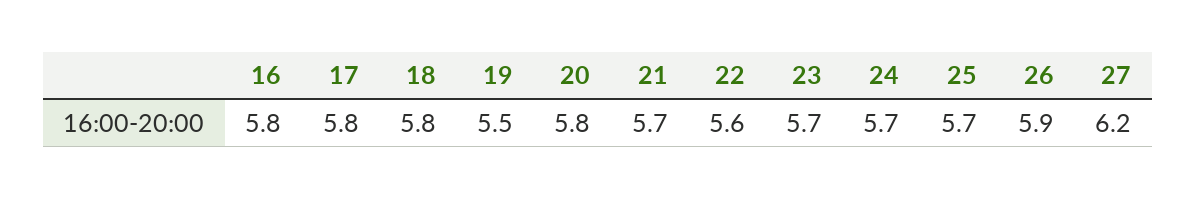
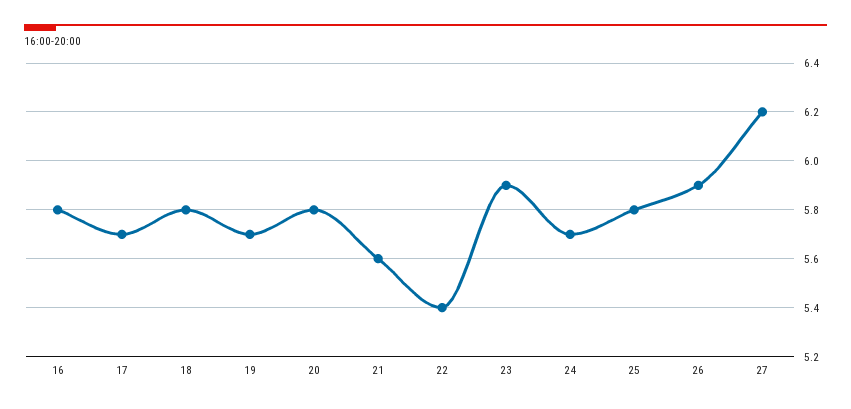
17: 5.8 -> 5.7
19: 5.5 -> 5.7
21: 5.7 -> 5.6
22: 5.6 -> 5.4
23: 5.7 -> 5.9
25: 5.7 -> 5.8

